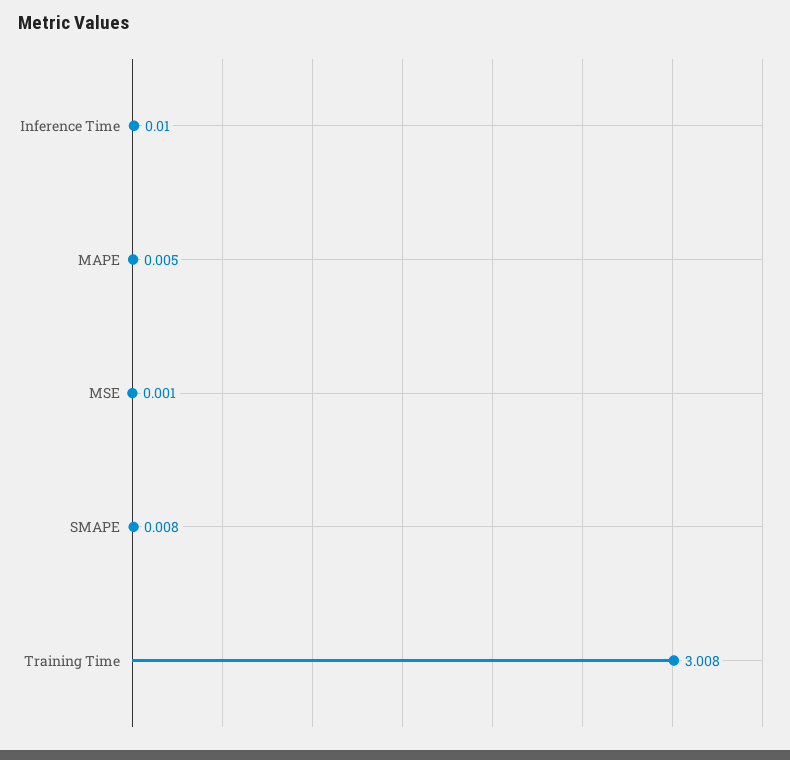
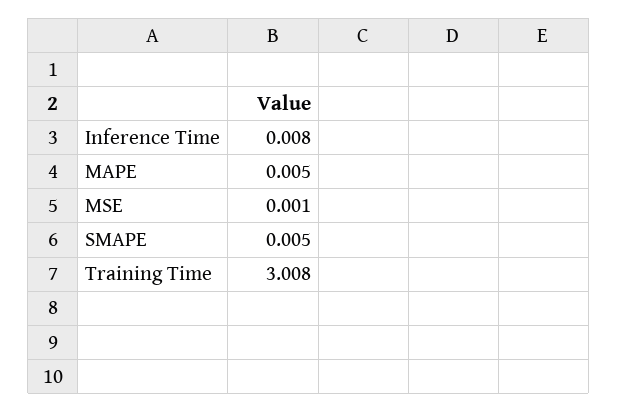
Inference Time: 0.01 -> 0.008
SMAPE: 0.008 -> 0.005

